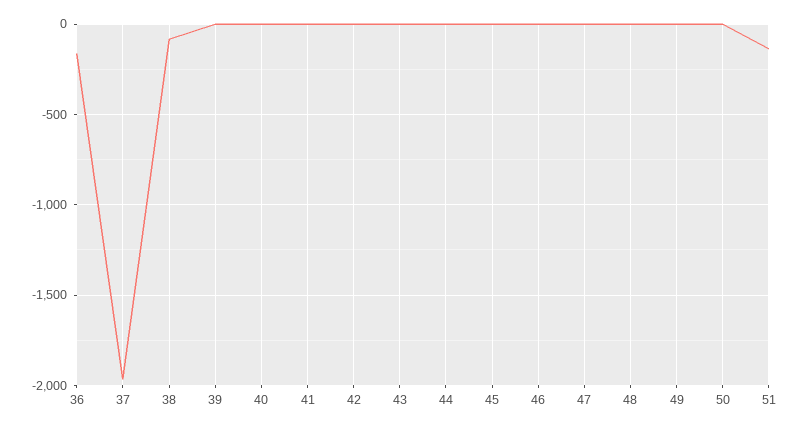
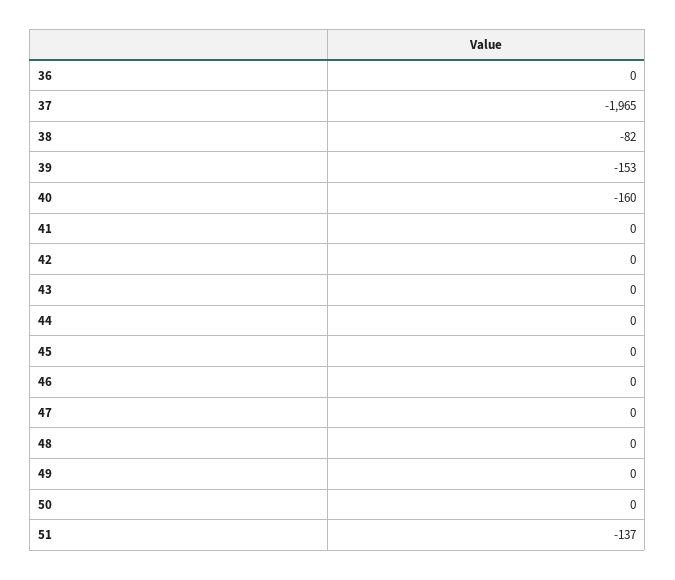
36: -150 -> 0
39: 0 -> -153
40: 0 -> -160

